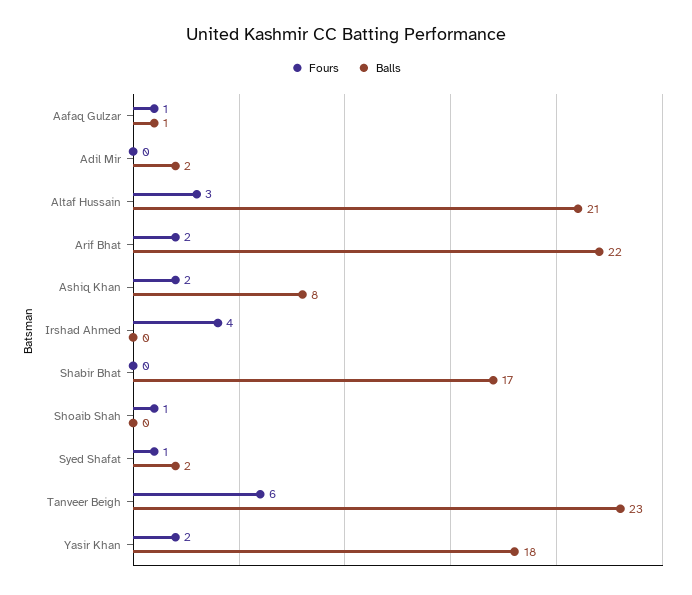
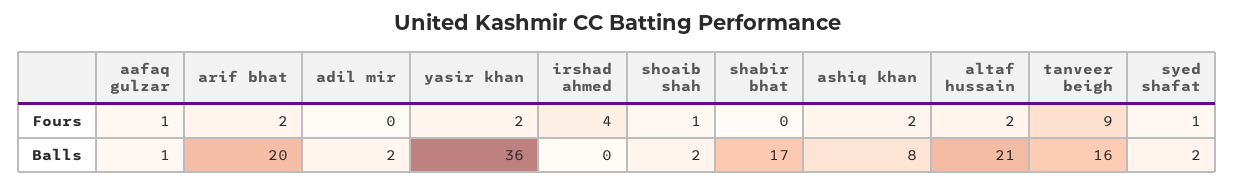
Fours, Altaf Hussain: 3 -> 2
Balls, Arif Bhat: 22 -> 20
Balls, Shoaib Shah: 0 -> 2
Fours, Tanveer Beigh: 6 -> 9
Balls, Tanveer Beigh: 23 -> 16
Balls, Yasir Khan: 18 -> 36

